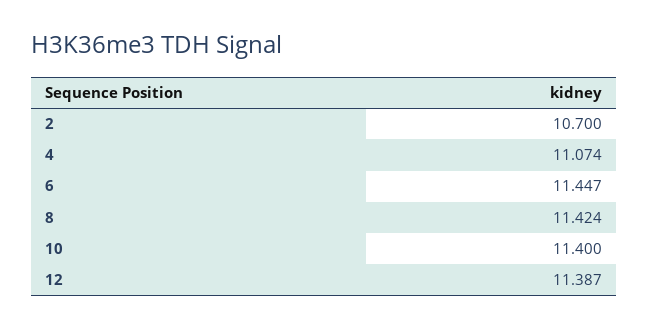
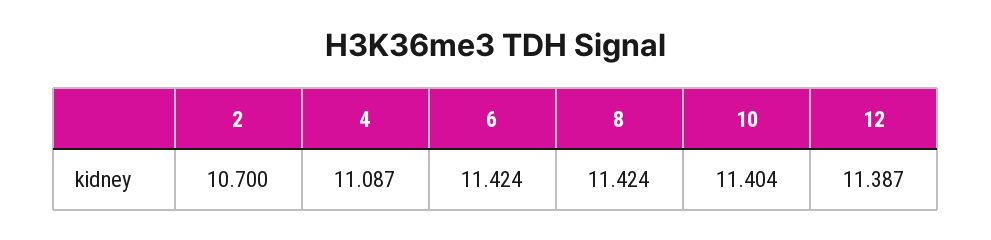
4: 11.074 -> 11.087
6: 11.447 -> 11.424
10: 11.4 -> 11.404

